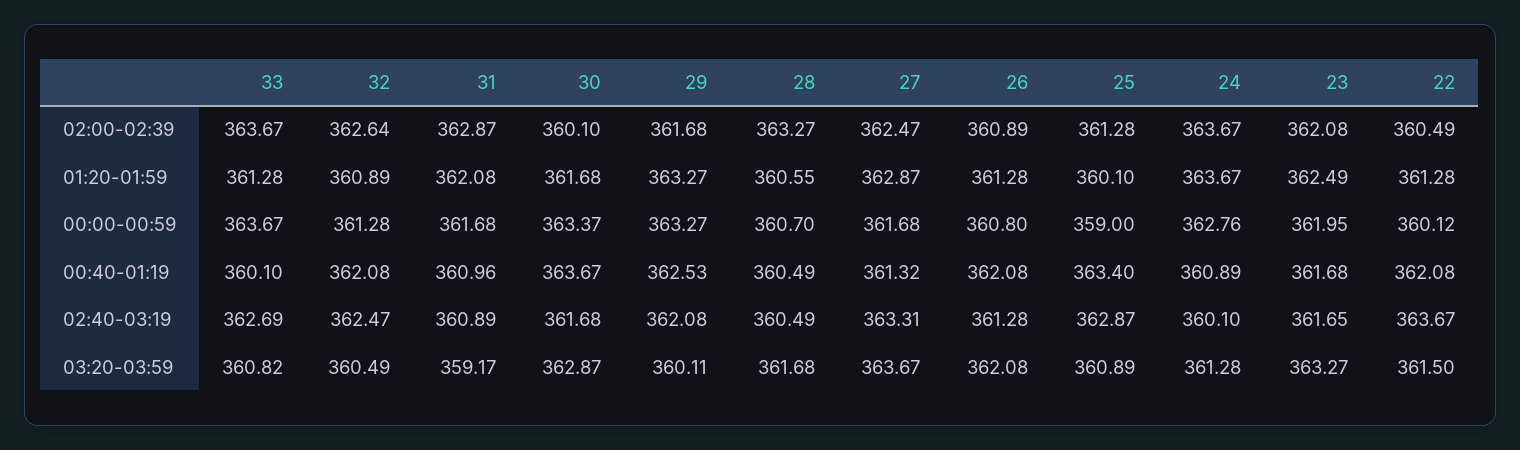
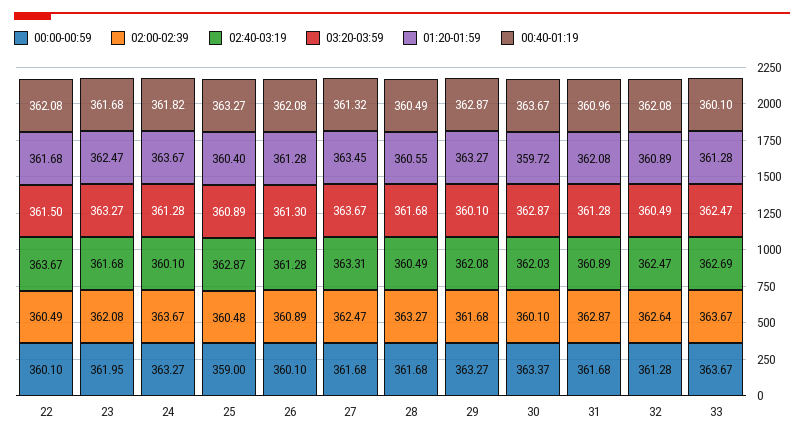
02:00-02:39, 25: 361.28 -> 360.48
01:20-01:59, 30: 361.68 -> 359.72
01:20-01:59, 27: 362.87 -> 363.45
01:20-01:59, 25: 360.1 -> 360.4
01:20-01:59, 23: 362.49 -> 362.47
01:20-01:59, 22: 361.28 -> 361.68
00:00-00:59, 28: 360.7 -> 361.68
00:00-00:59, 26: 360.8 -> 360.1
00:00-00:59, 24: 362.76 -> 363.27
00:00-00:59, 22: 360.12 -> 360.1
00:40-01:19, 29: 362.53 -> 362.87
00:40-01:19, 25: 363.4 -> 363.27
00:40-01:19, 24: 360.89 -> 361.82
02:40-03:19, 30: 361.68 -> 362.03
02:40-03:19, 23: 361.65 -> 361.68
03:20-03:59, 33: 360.82 -> 362.47
03:20-03:59, 31: 359.17 -> 361.28
03:20-03:59, 29: 360.11 -> 360.1
03:20-03:59, 26: 362.08 -> 361.3

